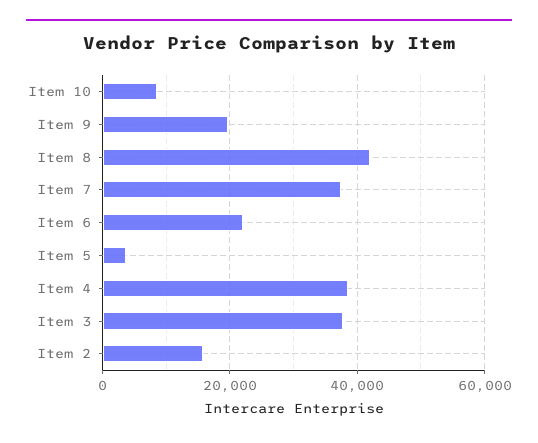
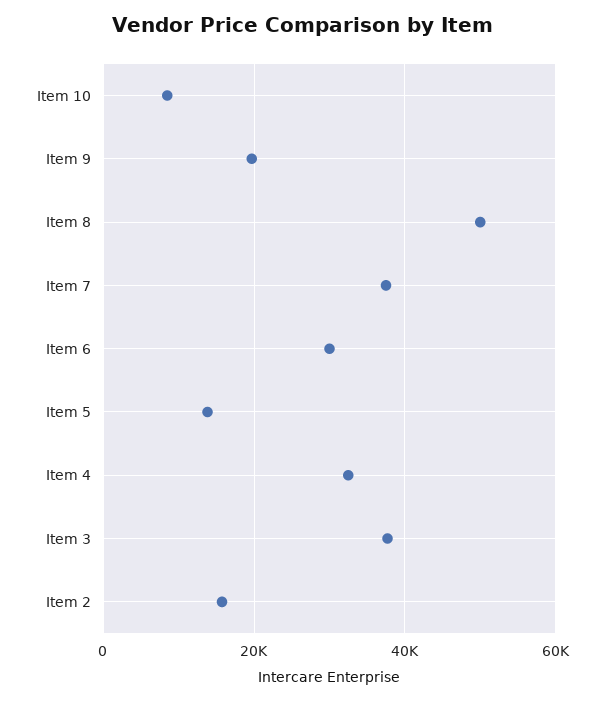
Item 8: 42000 -> 50000
Item 6: 22000 -> 30000
Item 5: 4000 -> 14000
Item 4: 38000 -> 32000

